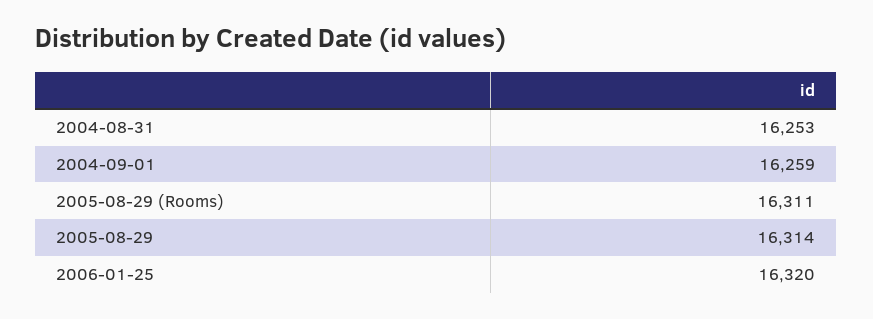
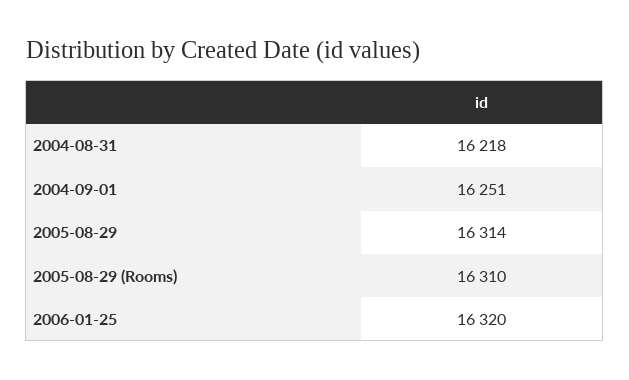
2004-08-31: 16253 -> 16218
2004-09-01: 16259 -> 16251
2005-08-29 (Rooms): 16311 -> 16310

